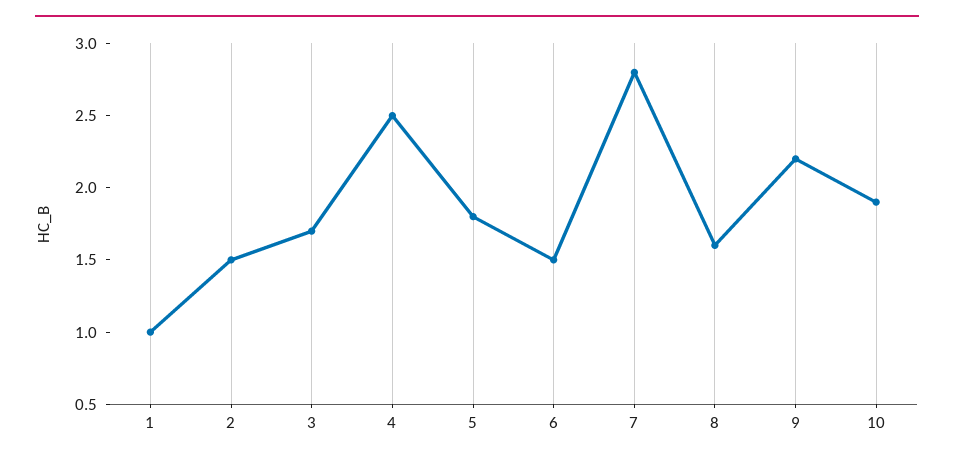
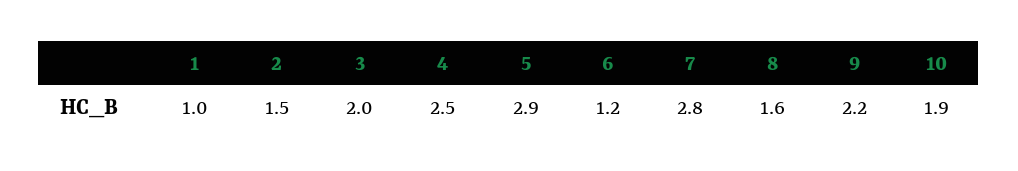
3: 1.7 -> 2
5: 1.8 -> 2.9
6: 1.5 -> 1.2

